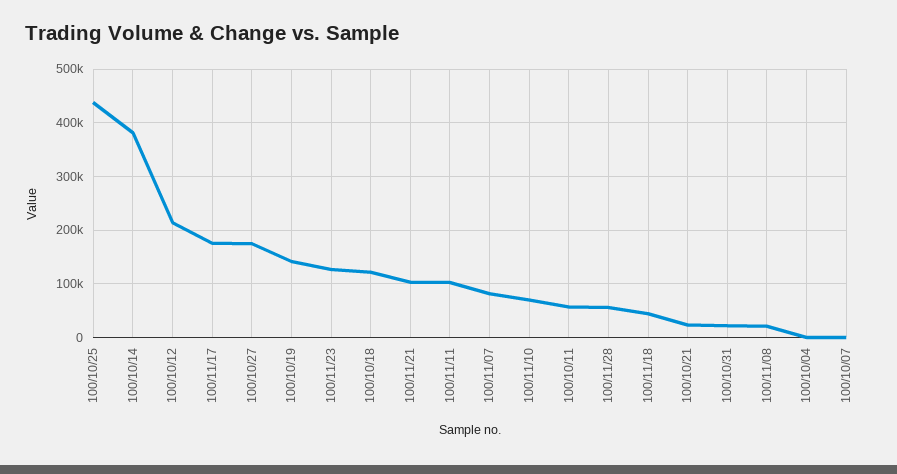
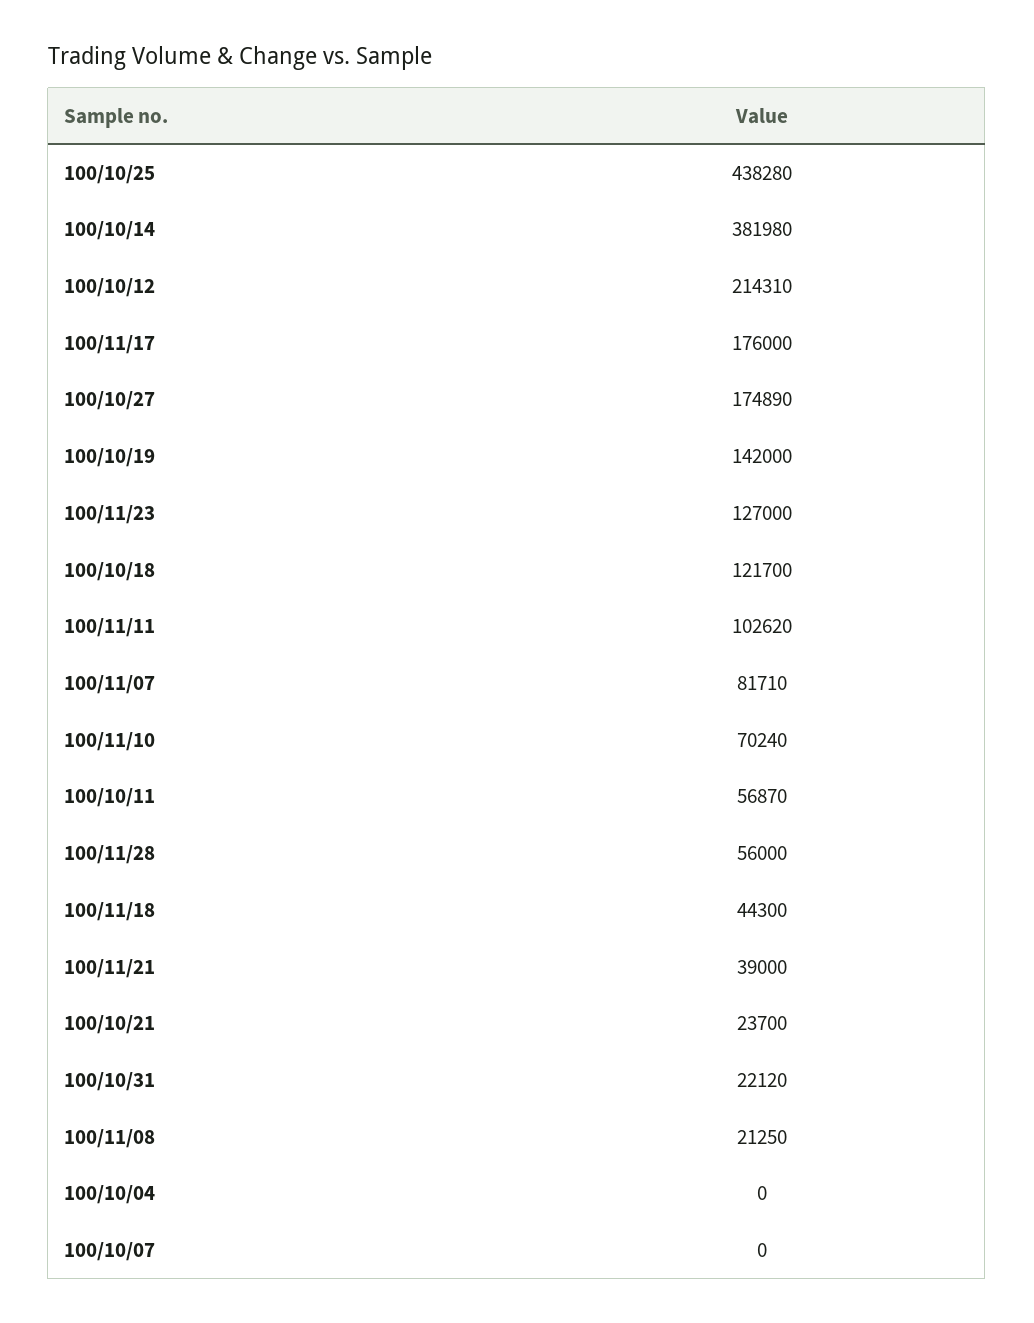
100/11/21: 100000 -> 39000

